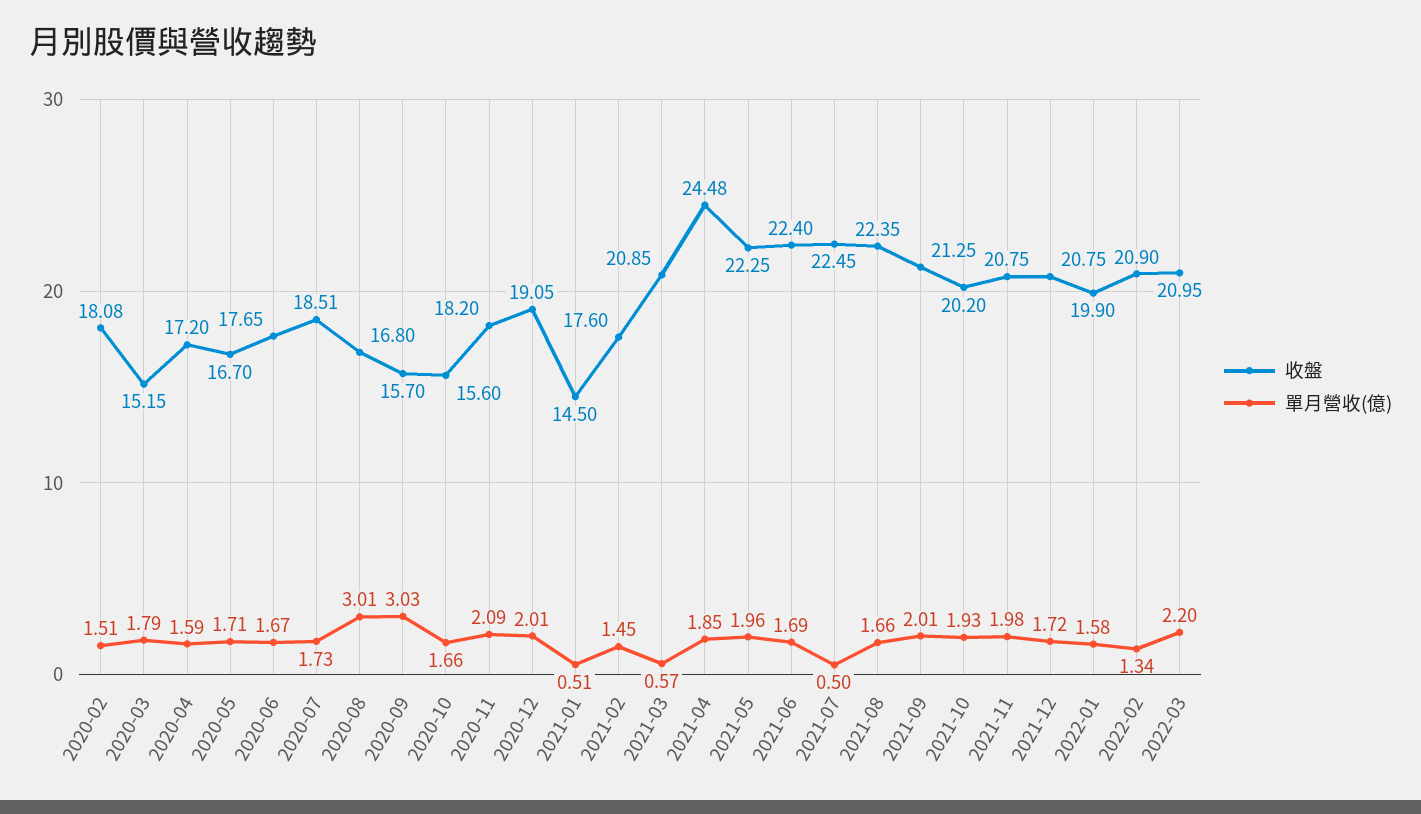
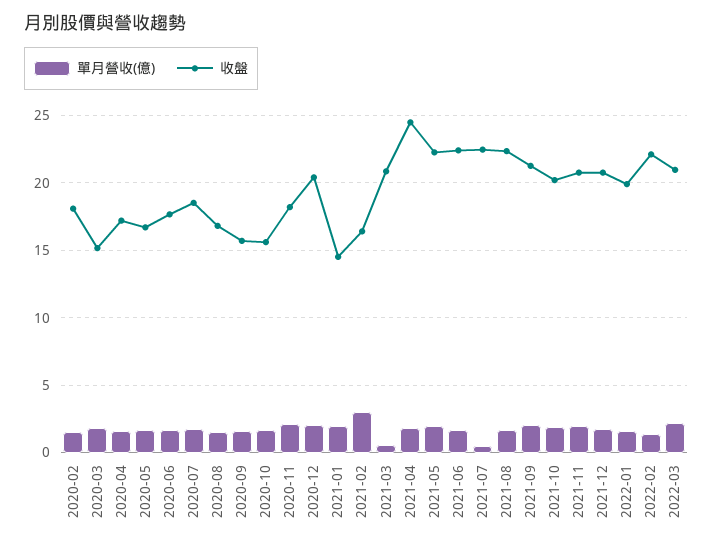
單月營收(億), 2020-08: 3.01 -> 1.5
單月營收(億), 2020-09: 3.03 -> 1.5
收盤, 2020-12: 19.05 -> 20.5
單月營收(億), 2021-01: 0.51 -> 2
收盤, 2021-02: 17.6 -> 16.5
單月營收(億), 2021-02: 1.45 -> 3
收盤, 2022-02: 20.9 -> 22

